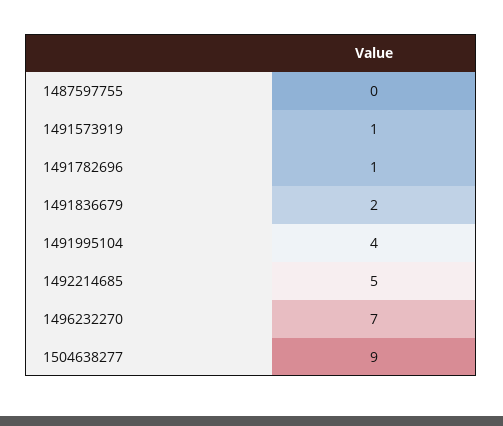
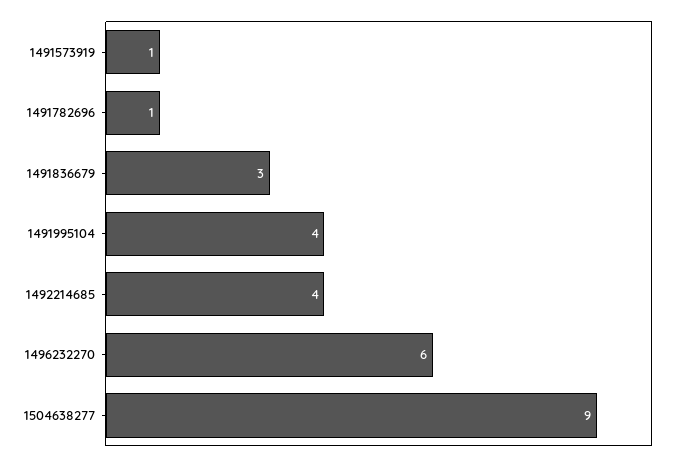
1487597755: 0 -> none
1491836679: 2 -> 3
1492214685: 5 -> 4
1496232270: 7 -> 6

